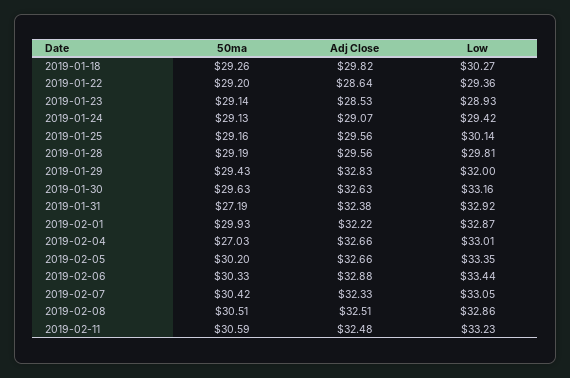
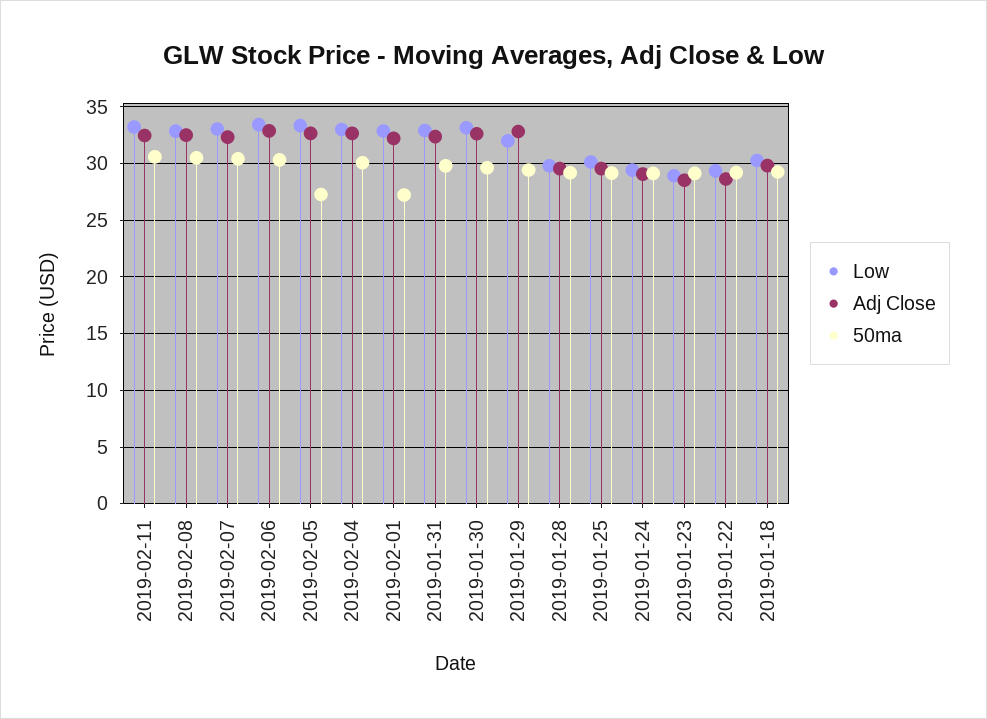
50ma, 2019-01-31: 27.19 -> 30
50ma, 2019-02-01: 29.93 -> 27
50ma, 2019-02-04: 27.03 -> 30
50ma, 2019-02-05: 30.2 -> 27

